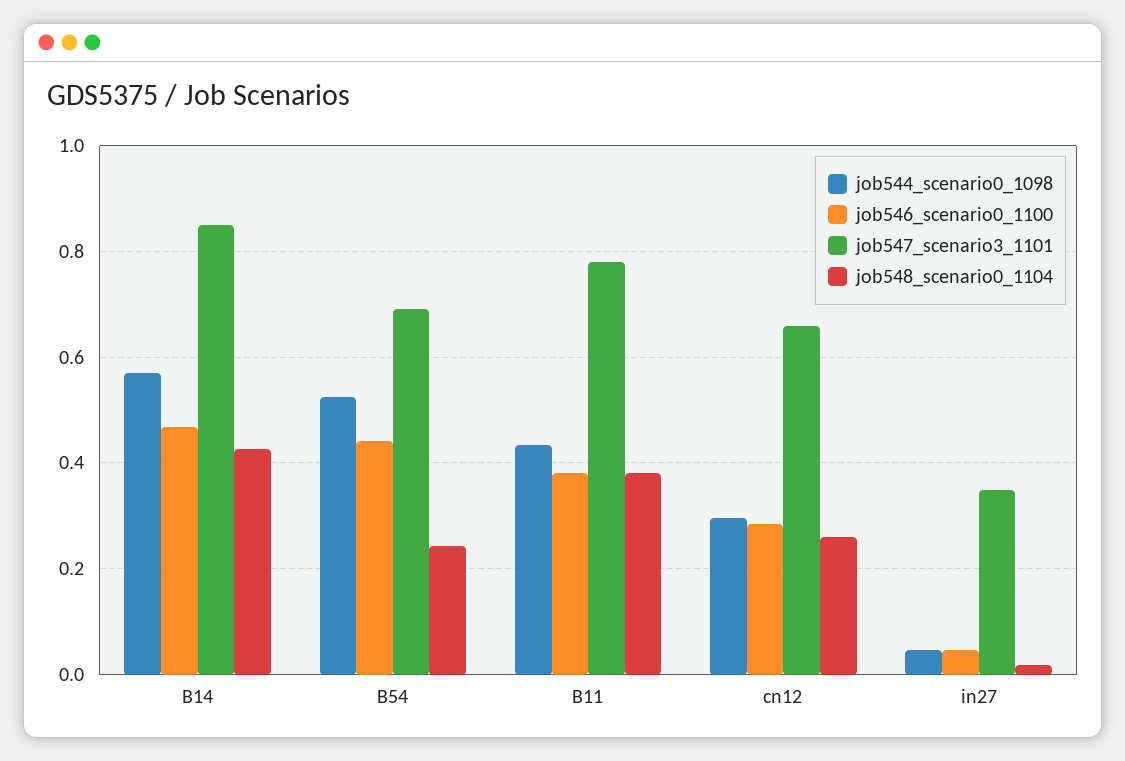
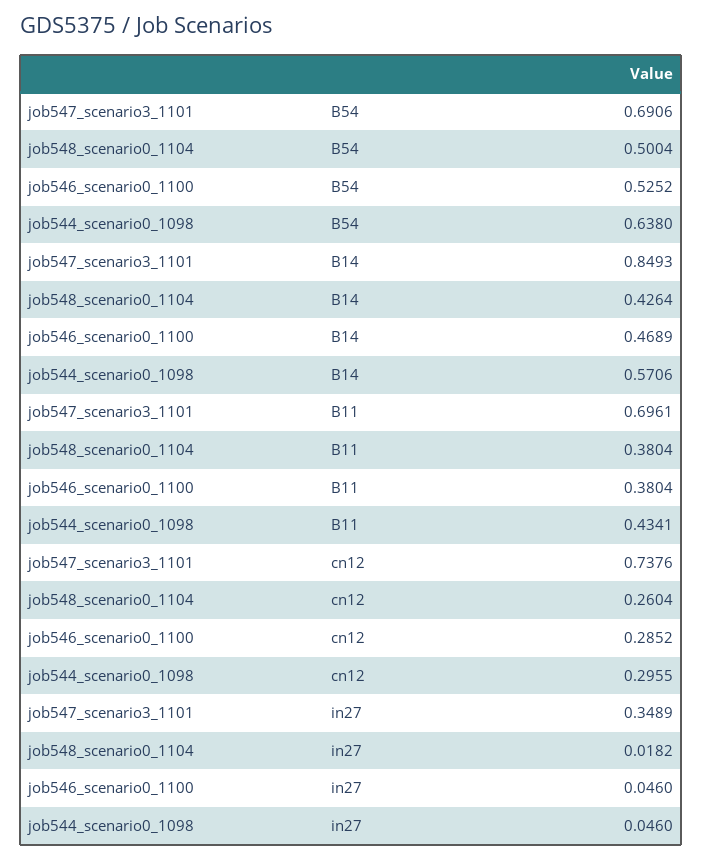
job544_scenario0_1098, B54: 0.52 -> 0.638
job546_scenario0_1100, B54: 0.44 -> 0.5252
job548_scenario0_1104, B54: 0.24 -> 0.5004
job547_scenario3_1101, B11: 0.78 -> 0.6961
job547_scenario3_1101, cn12: 0.66 -> 0.7376

